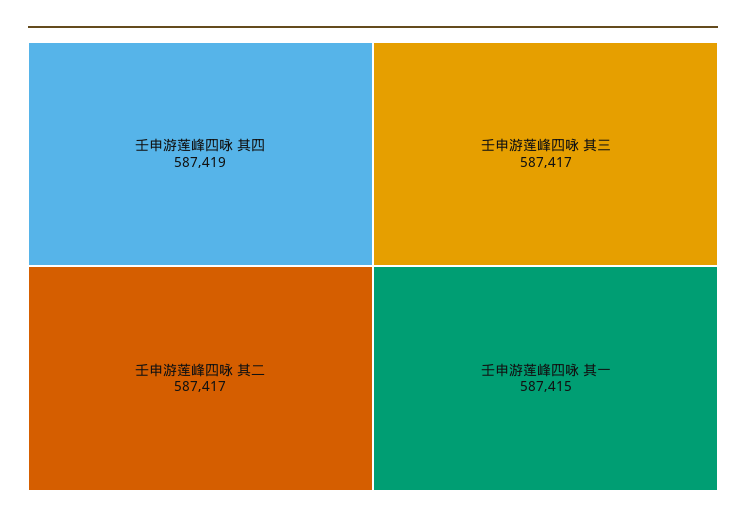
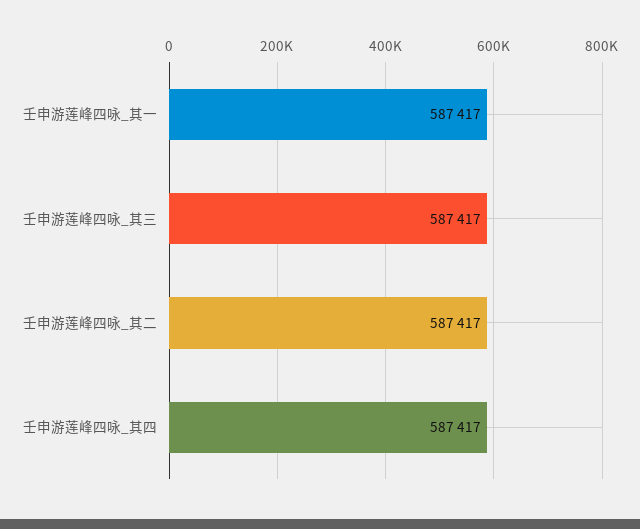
壬申游莲峰四咏 其四: 587419 -> 587417
壬申游莲峰四咏 其一: 587415 -> 587417

